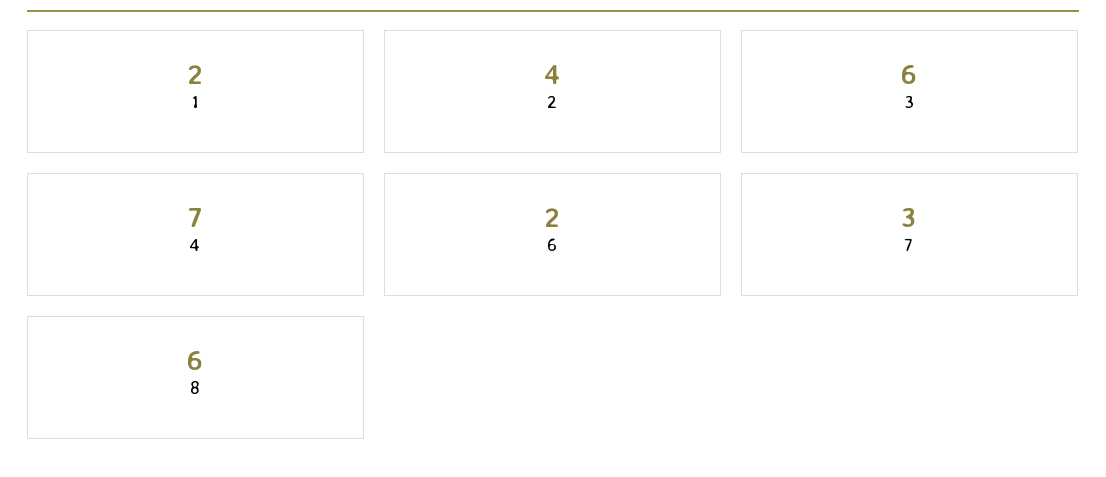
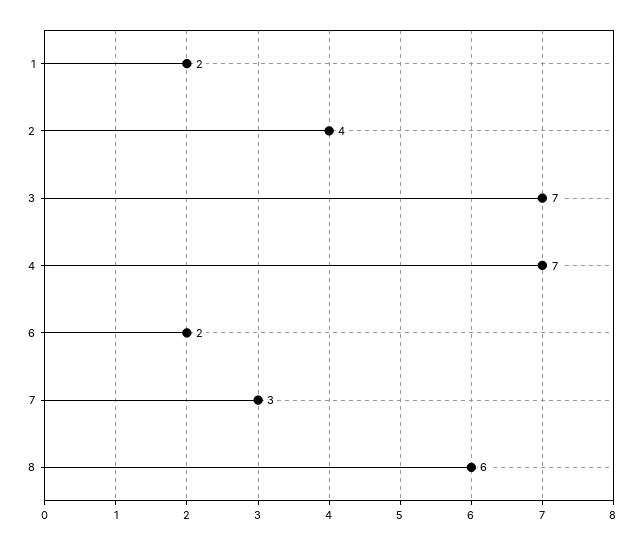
3: 6 -> 7

